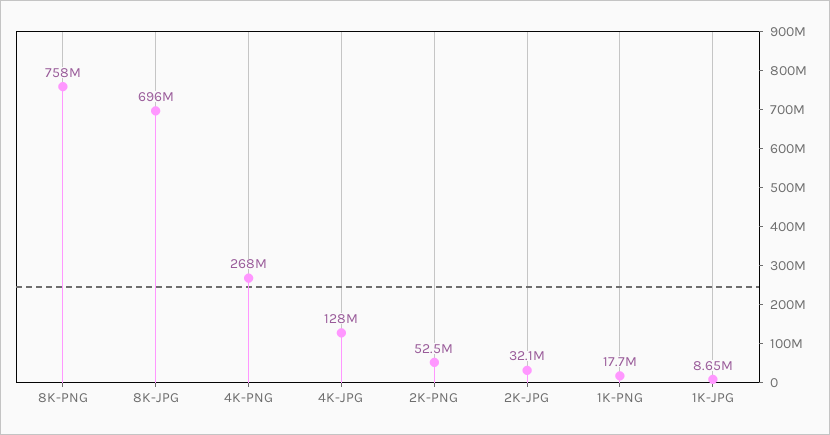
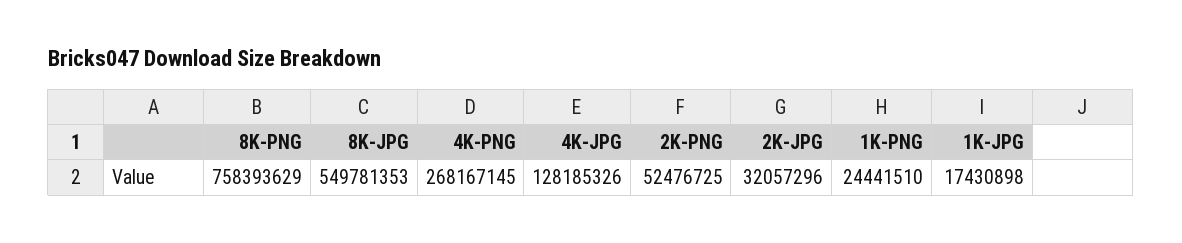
8K-JPG: 696000000 -> 549781353
1K-PNG: 17700000 -> 24441510
1K-JPG: 8650000 -> 17430898

